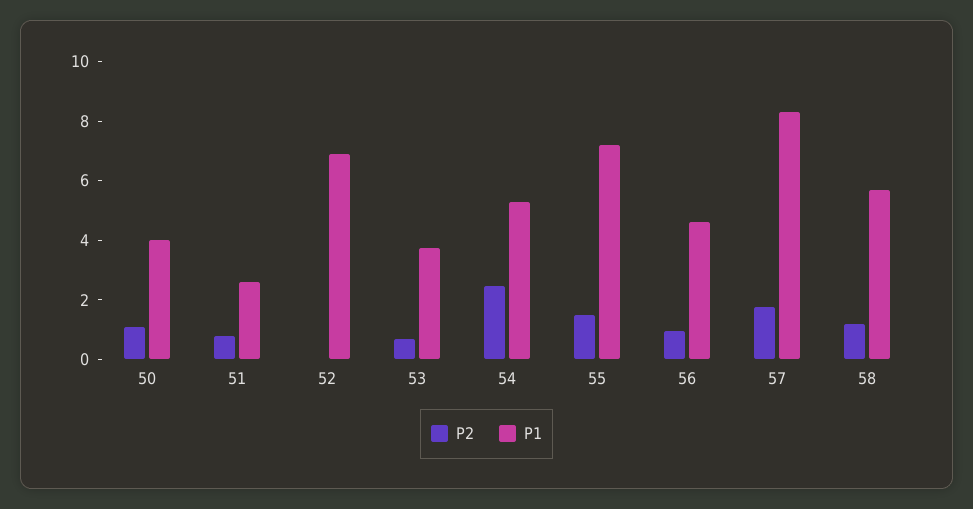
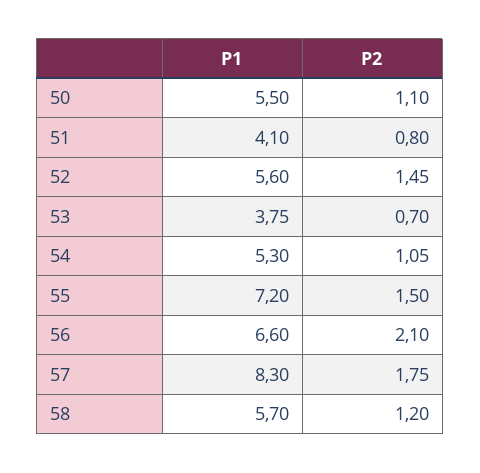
P1, 50: 4 -> 5.5
P1, 51: 2.5 -> 4.1
P2, 52: 0 -> 1.45
P1, 52: 7 -> 5.6
P2, 54: 2.5 -> 1.05
P2, 56: 1 -> 2.1
P1, 56: 4.5 -> 6.6

